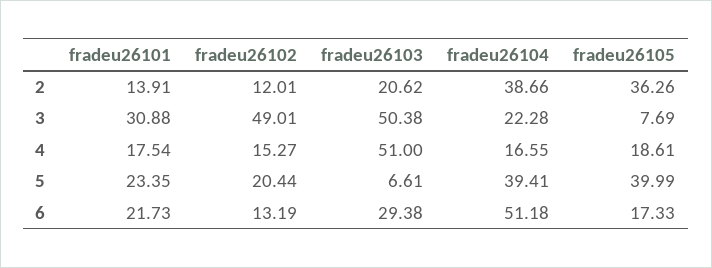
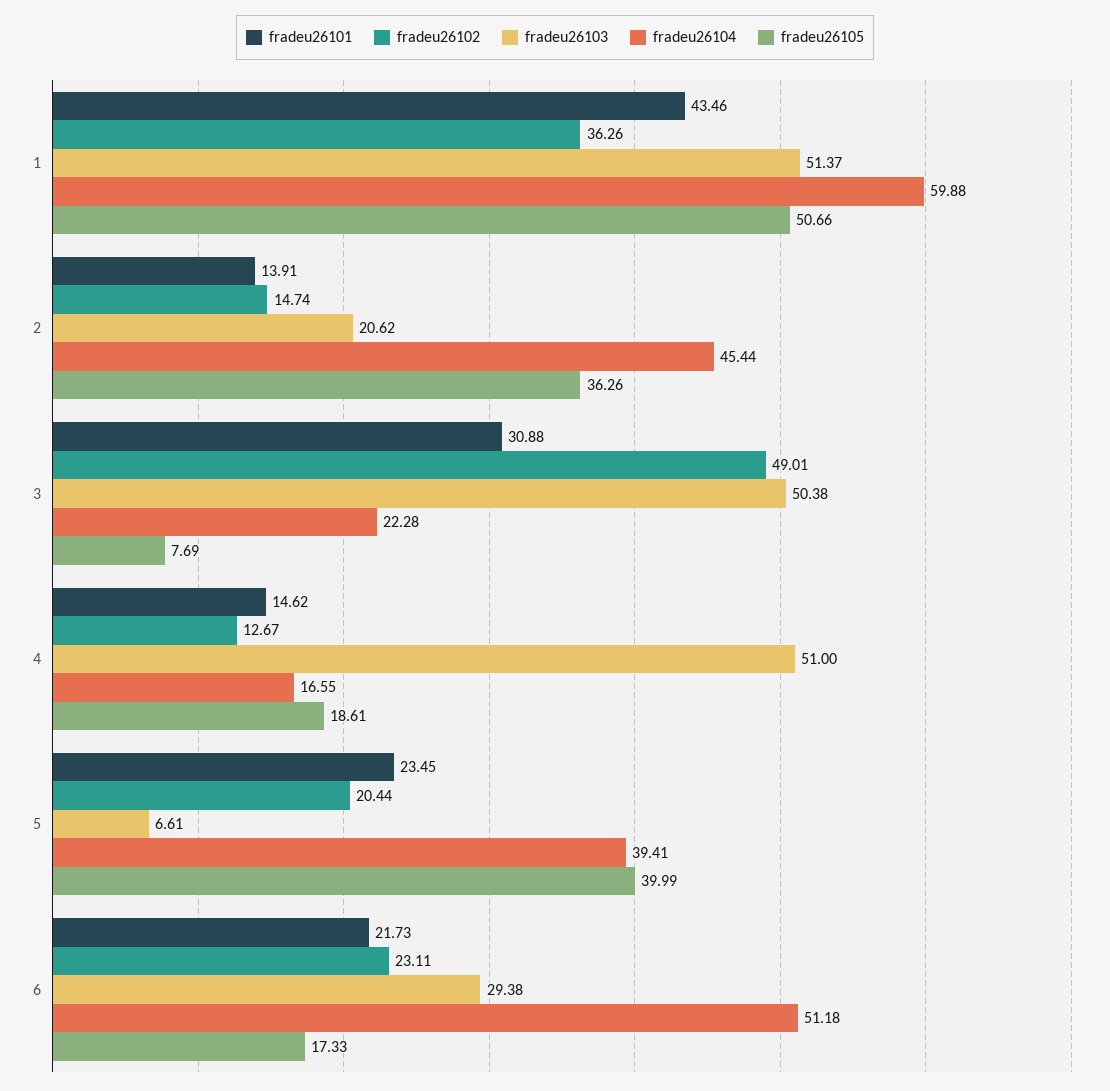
fradeu26102, 2: 12.01 -> 14.74
fradeu26104, 2: 38.66 -> 45.44
fradeu26101, 4: 17.54 -> 14.62
fradeu26102, 4: 15.27 -> 12.67
fradeu26101, 5: 23.35 -> 23.45
fradeu26102, 6: 13.19 -> 23.11
fradeu26101, 1: none -> 43.46
fradeu26102, 1: none -> 36.26
fradeu26103, 1: none -> 51.37
fradeu26104, 1: none -> 59.88
fradeu26105, 1: none -> 50.66

